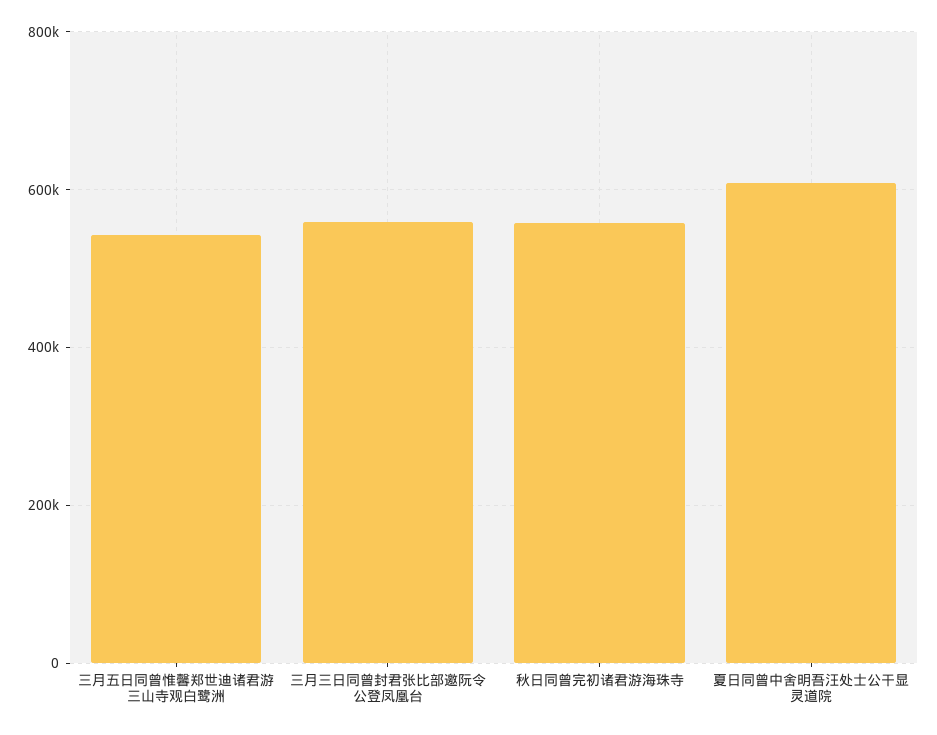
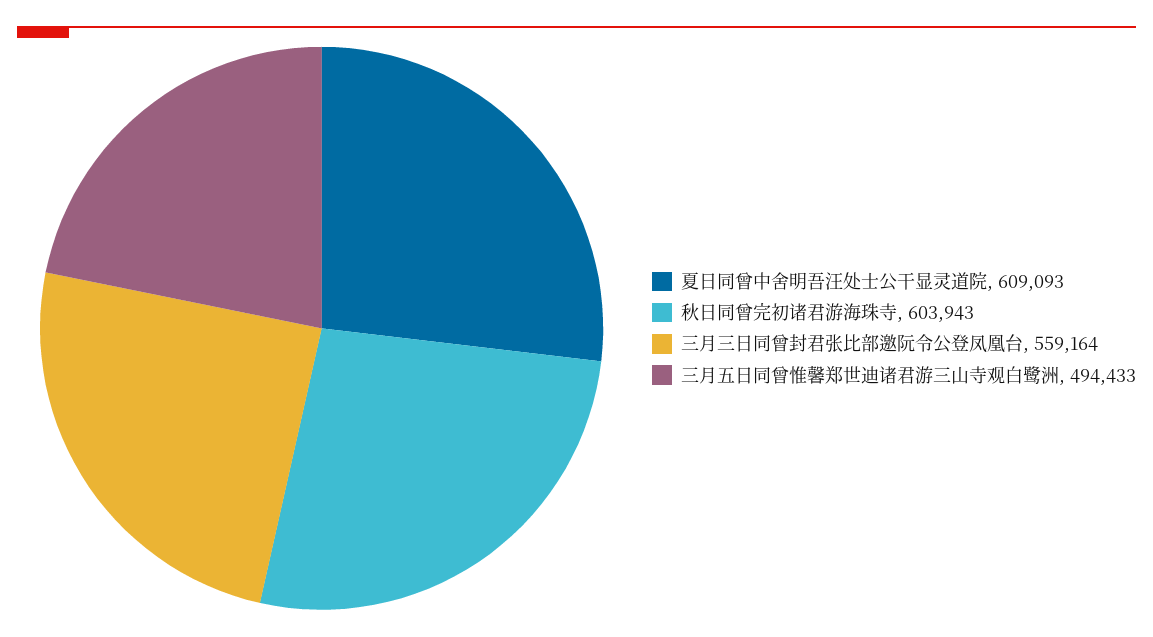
三月五日同曾惟馨郑世迪诸君游三山寺观白鹭洲: 540000 -> 494433
秋日同曾完初诸君游海珠寺: 560000 -> 603943

